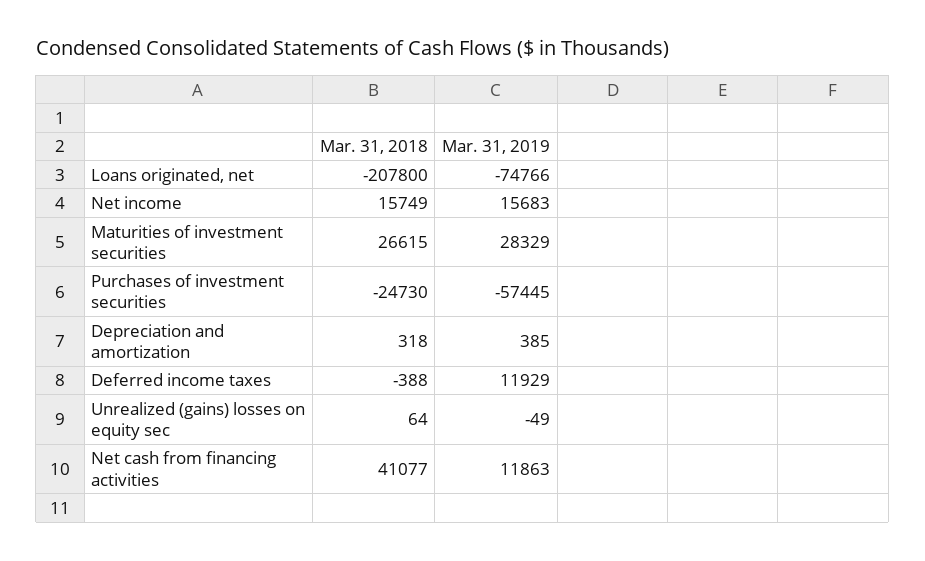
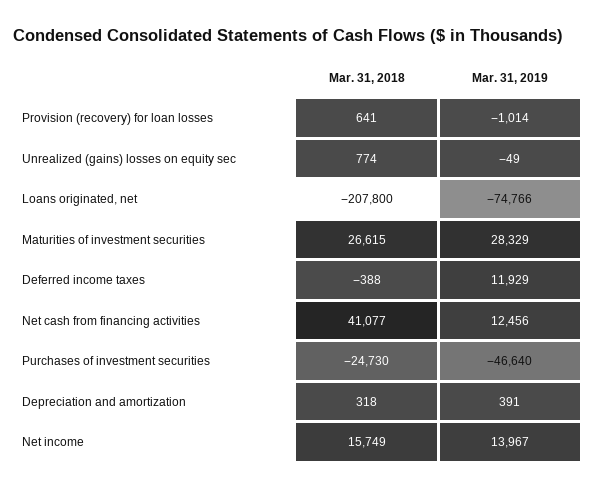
Mar. 31, 2019, Net income: 15683 -> 13967
Mar. 31, 2019, Purchases of investment securities: -57445 -> -46640
Mar. 31, 2019, Depreciation and amortization: 385 -> 391
Mar. 31, 2018, Unrealized (gains) losses on equity sec: 64 -> 774
Mar. 31, 2019, Net cash from financing activities: 11863 -> 12456
Mar. 31, 2018, Provision (recovery) for loan losses: none -> 641
Mar. 31, 2019, Provision (recovery) for loan losses: none -> -1014

